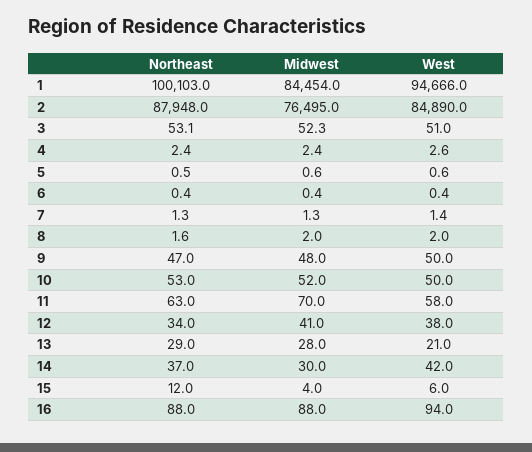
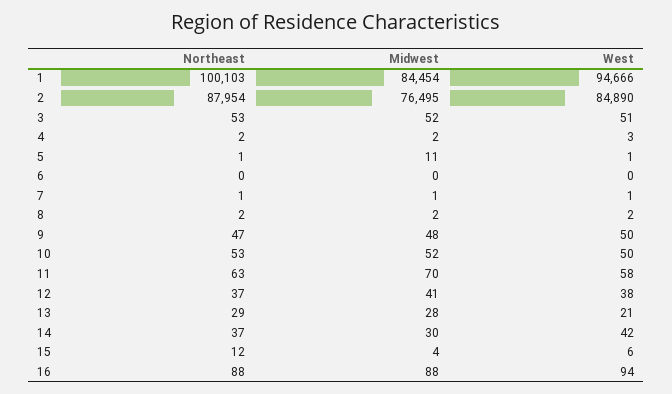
Northeast, 2: 87948 -> 87954
Midwest, 5: 0.6 -> 11
Northeast, 12: 34 -> 37

